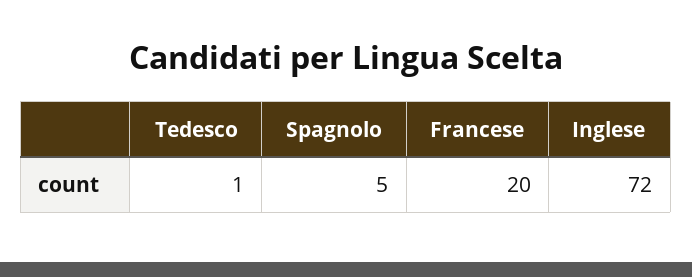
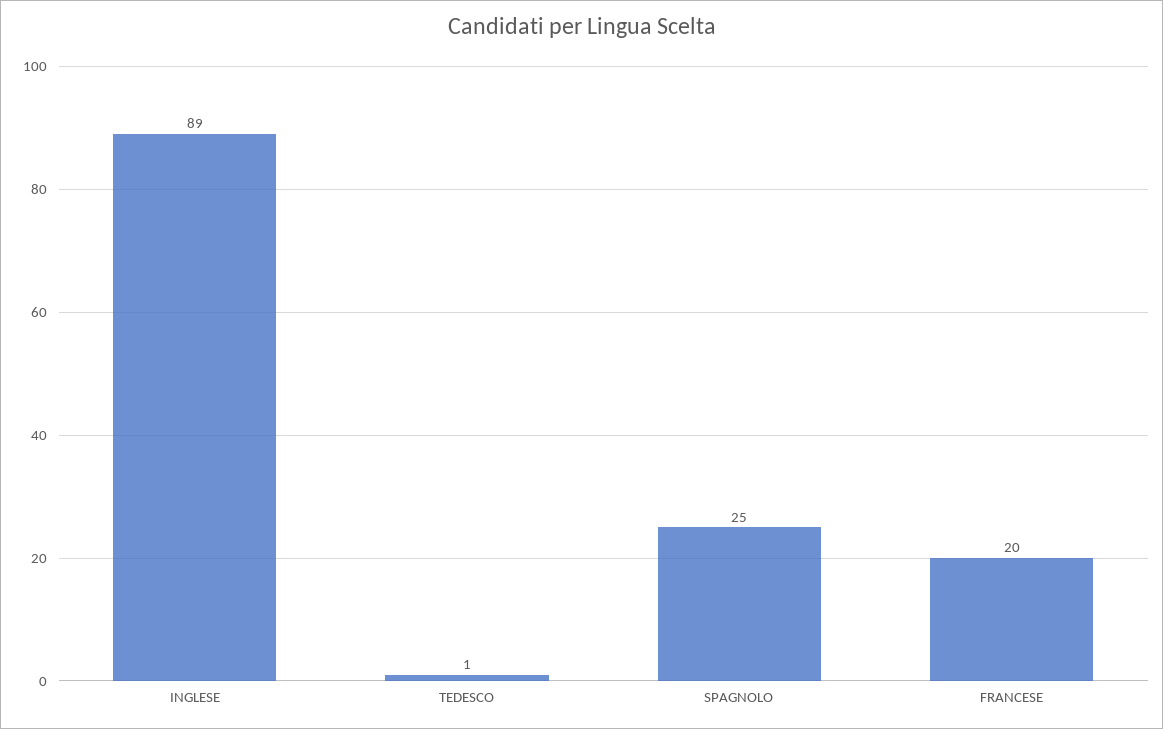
Spagnolo: 5 -> 25
Inglese: 72 -> 89

